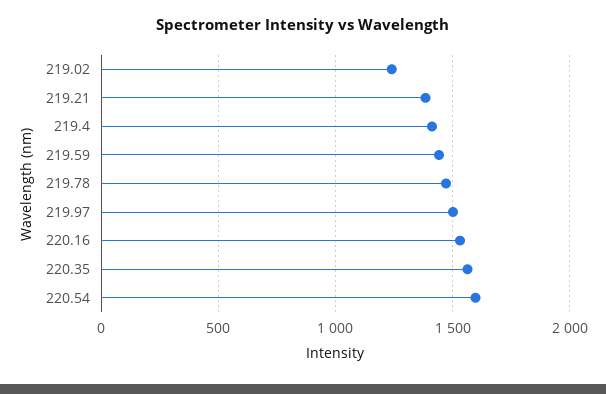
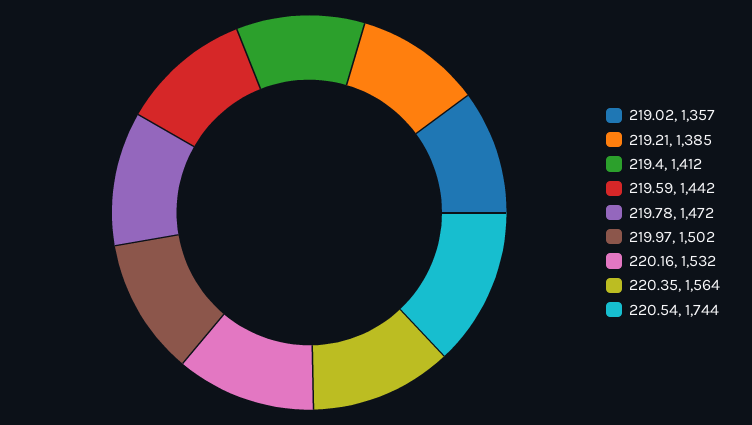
219.02: 1250 -> 1357
220.54: 1600 -> 1744

